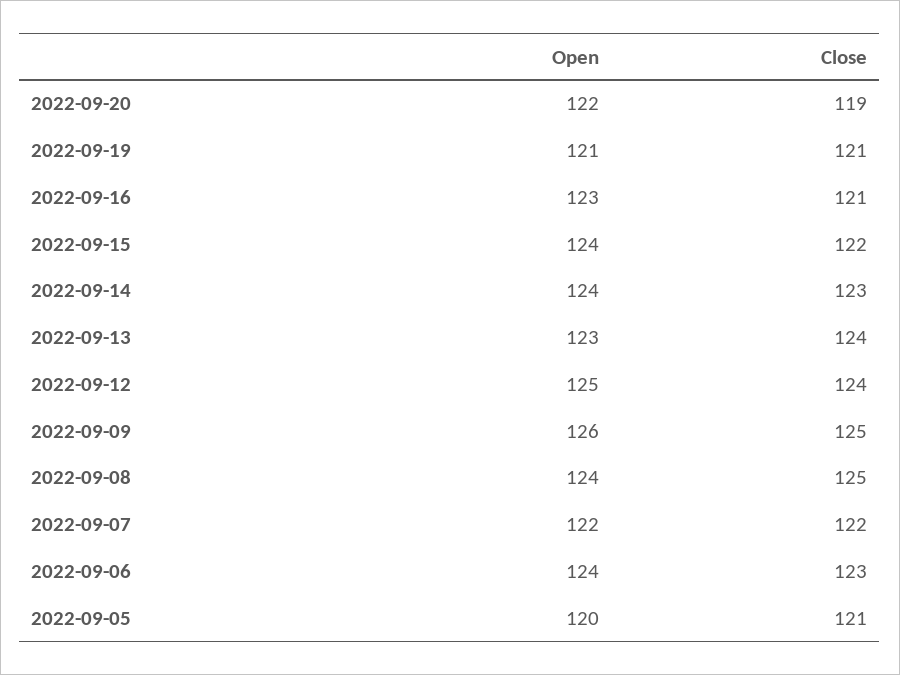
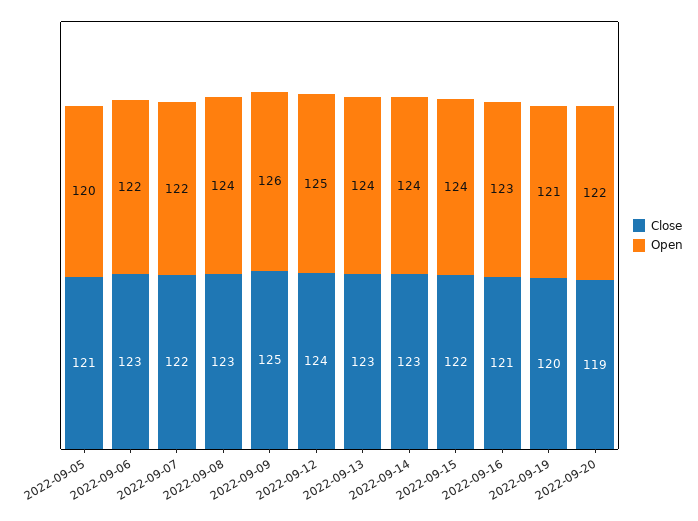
Close, 2022-09-19: 121 -> 120
Open, 2022-09-13: 123 -> 124
Close, 2022-09-13: 124 -> 123
Close, 2022-09-08: 125 -> 123
Open, 2022-09-06: 124 -> 122

